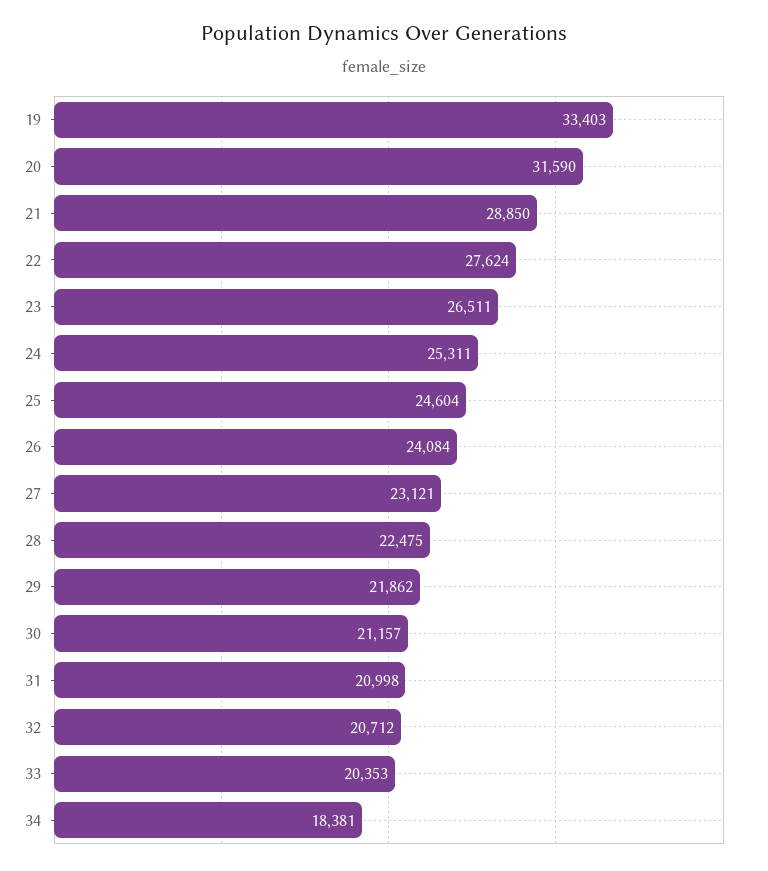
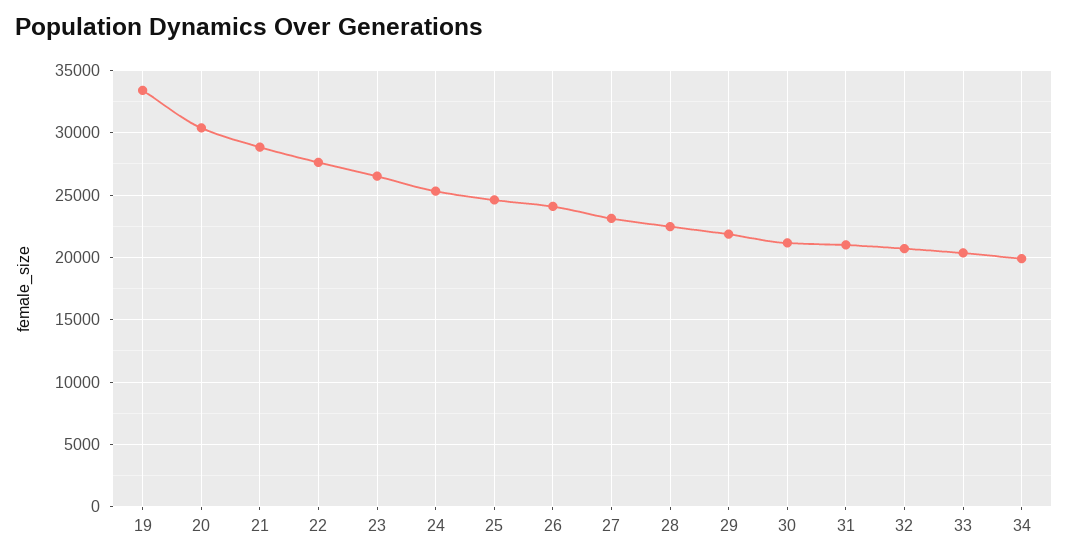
20: 31590 -> 30500
34: 18381 -> 20000

